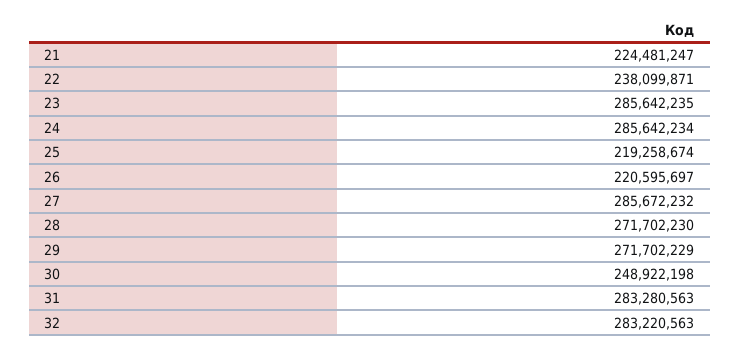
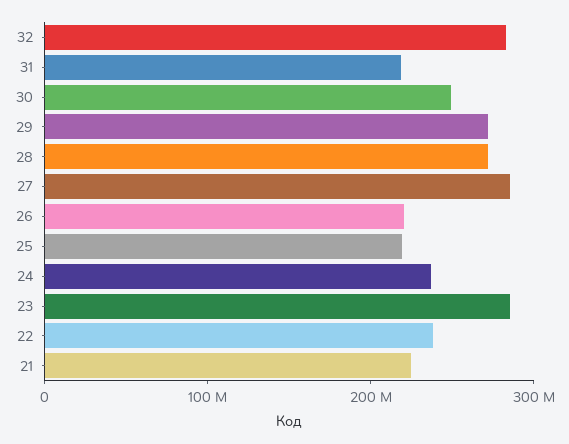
24: 285642234 -> 240000000
31: 283280563 -> 220000000

